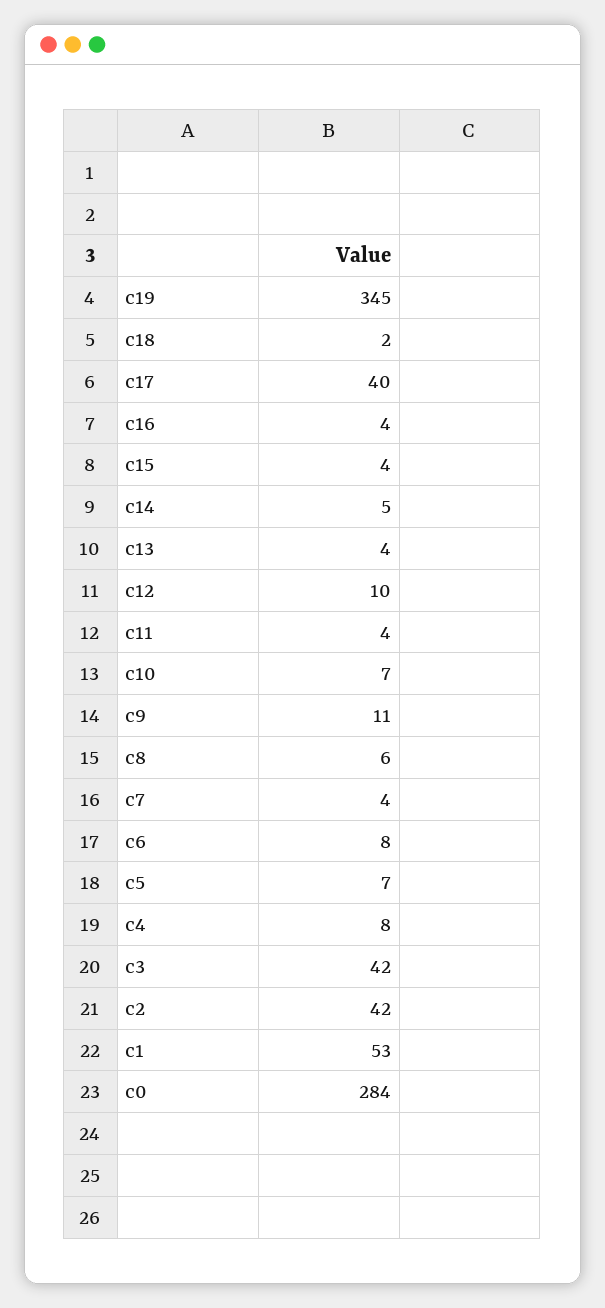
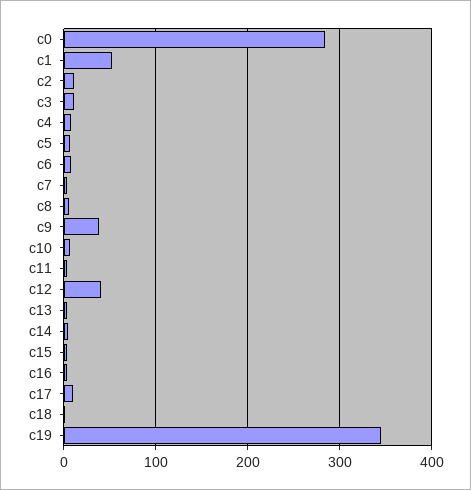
c17: 40 -> 10
c12: 10 -> 40
c9: 11 -> 40
c3: 42 -> 10
c2: 42 -> 10

